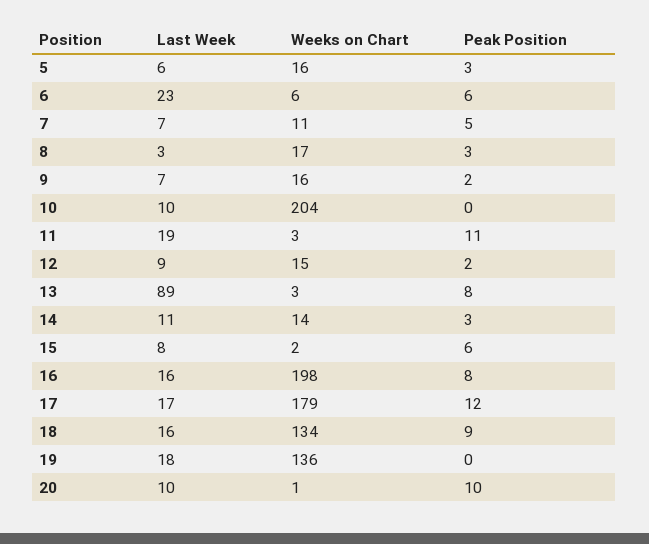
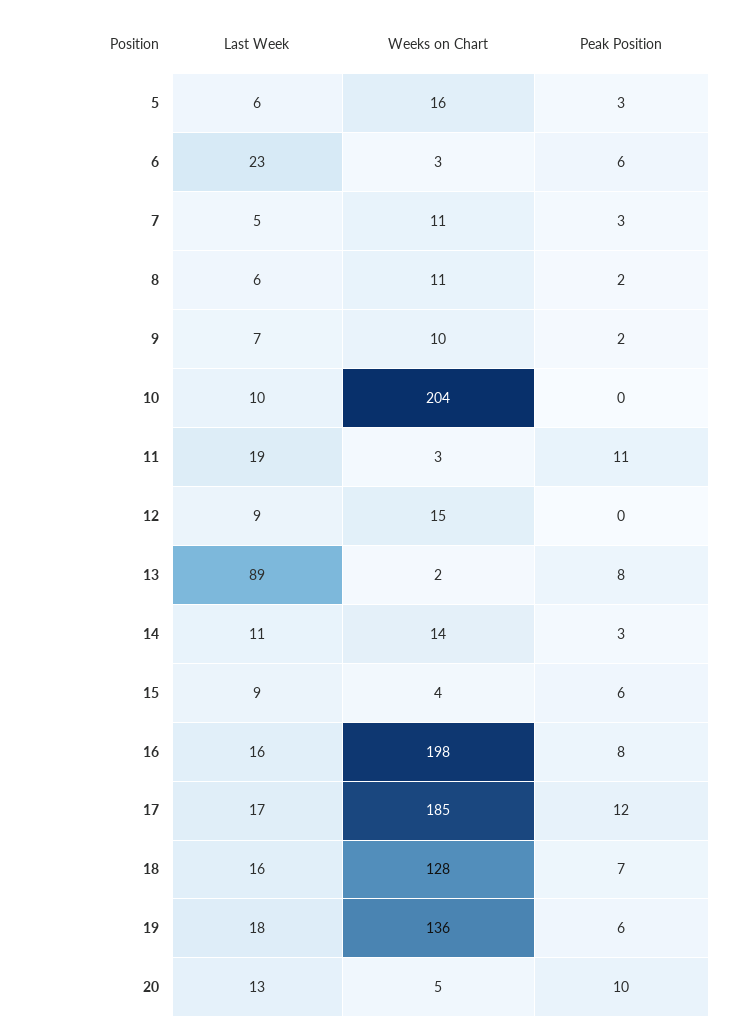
Weeks on Chart, 6: 6 -> 3
Last Week, 7: 7 -> 5
Peak Position, 7: 5 -> 3
Last Week, 8: 3 -> 6
Weeks on Chart, 8: 17 -> 11
Peak Position, 8: 3 -> 2
Weeks on Chart, 9: 16 -> 10
Peak Position, 12: 2 -> 0
Weeks on Chart, 13: 3 -> 2
Last Week, 15: 8 -> 9
Weeks on Chart, 15: 2 -> 4
Weeks on Chart, 17: 179 -> 185
Weeks on Chart, 18: 134 -> 128
Peak Position, 18: 9 -> 7
Peak Position, 19: 0 -> 6
Last Week, 20: 10 -> 13
Weeks on Chart, 20: 1 -> 5

